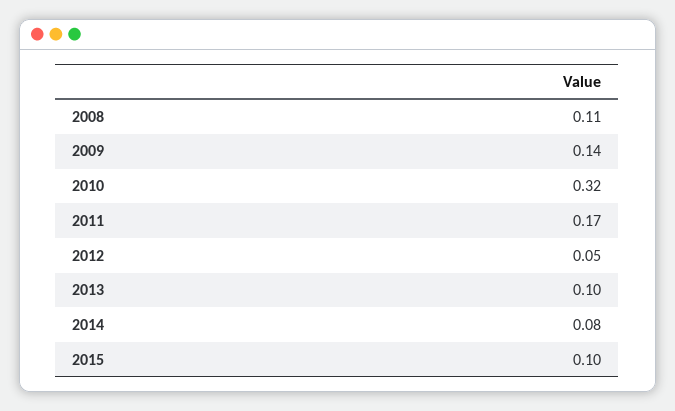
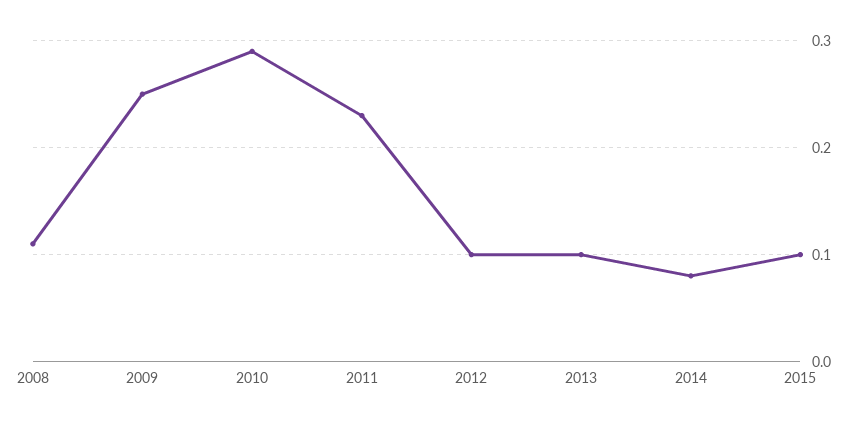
2009: 0.14 -> 0.25
2010: 0.32 -> 0.29
2011: 0.17 -> 0.23
2012: 0.05 -> 0.1

